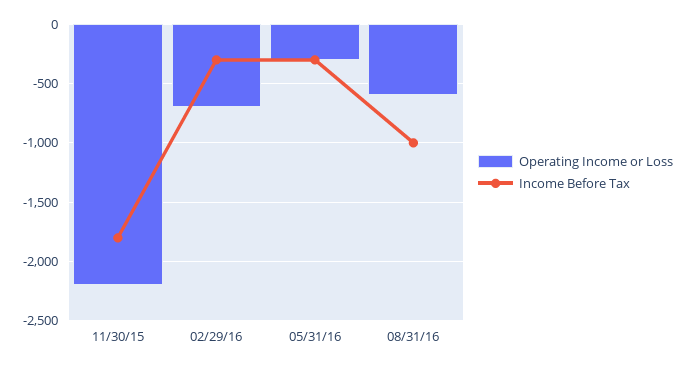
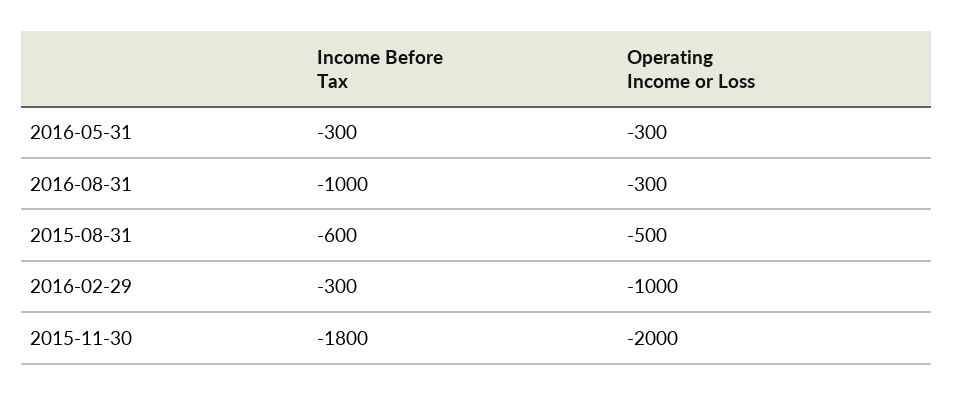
Operating Income or Loss, 11/30/15: -2200 -> -2000
Operating Income or Loss, 02/29/16: -700 -> -1000
Operating Income or Loss, 08/31/16: -600 -> -300
Income Before Tax, 2015-08-31: none -> -600
Operating Income or Loss, 2015-08-31: none -> -500

